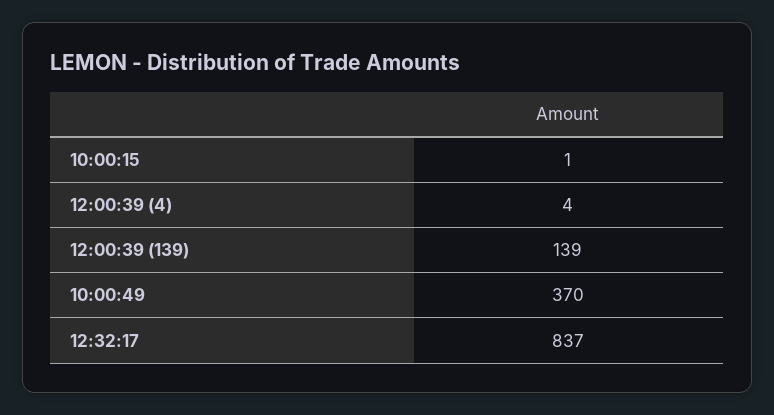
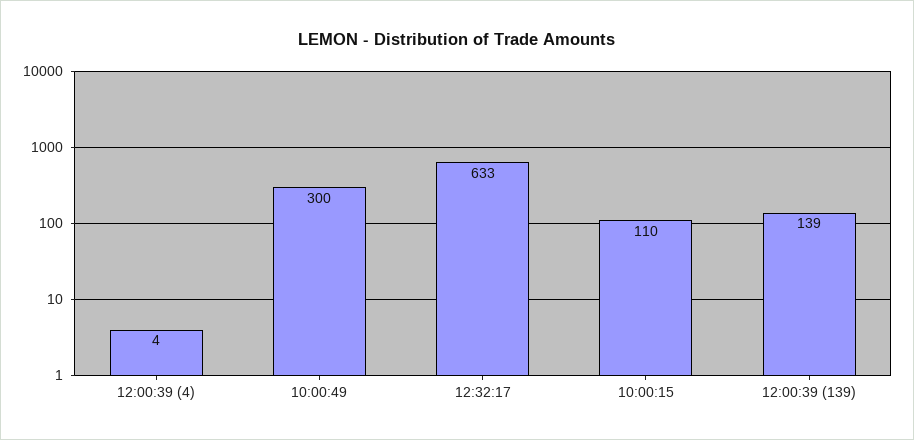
10:00:15: 1 -> 110
10:00:49: 370 -> 300
12:32:17: 837 -> 633

